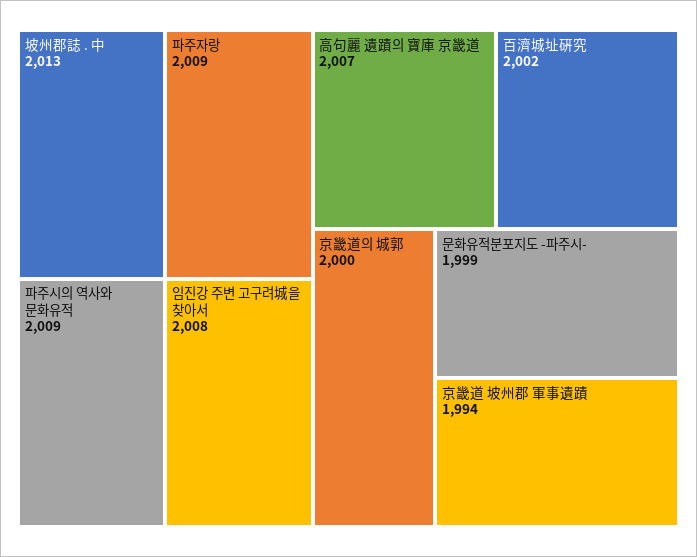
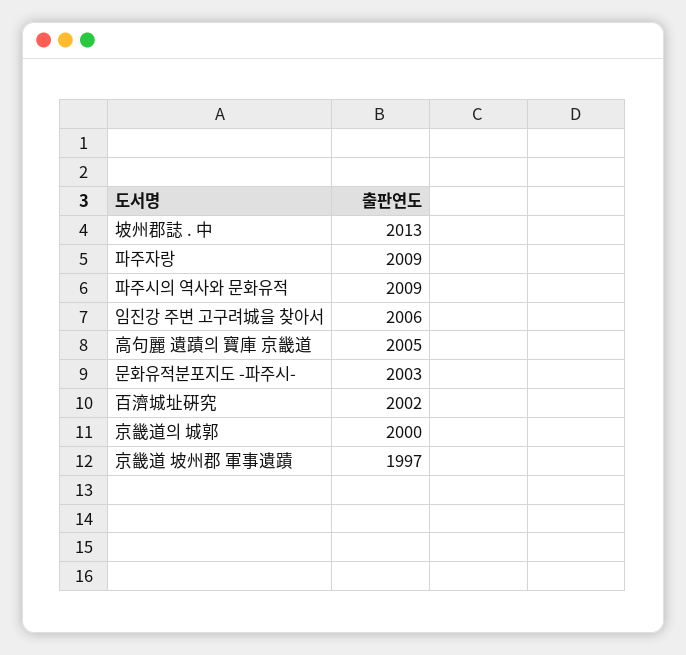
임진강 주변 고구려城을 찾아서: 2008 -> 2006
高句麗 遺蹟의 寶庫 京畿道: 2007 -> 2005
문화유적분포지도 -파주시-: 1999 -> 2003
京畿道 坡州郡 軍事遺蹟: 1994 -> 1997

